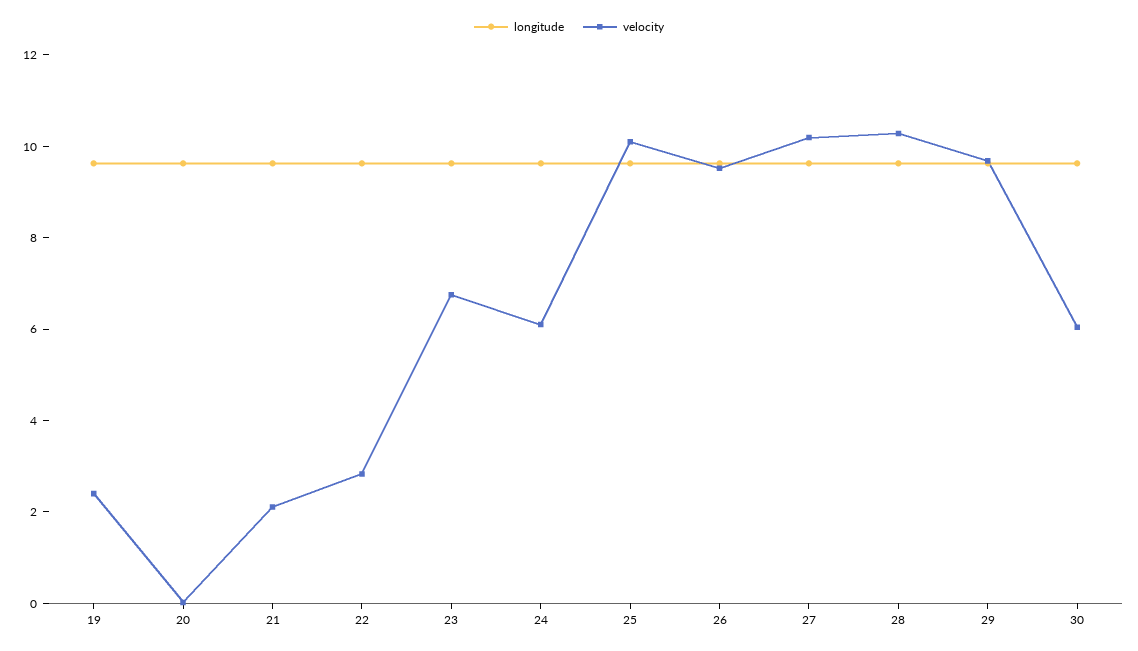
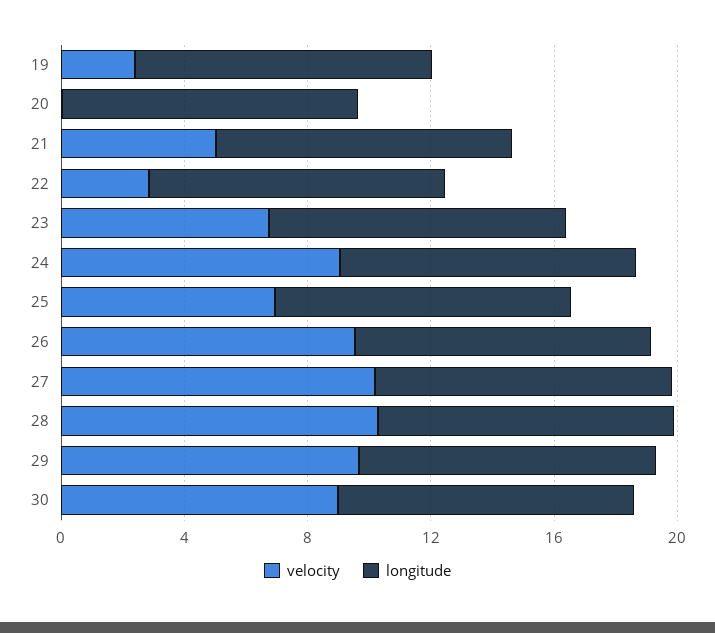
velocity, 21: 2 -> 5
velocity, 24: 6 -> 9
velocity, 25: 10 -> 7
velocity, 30: 6 -> 9

